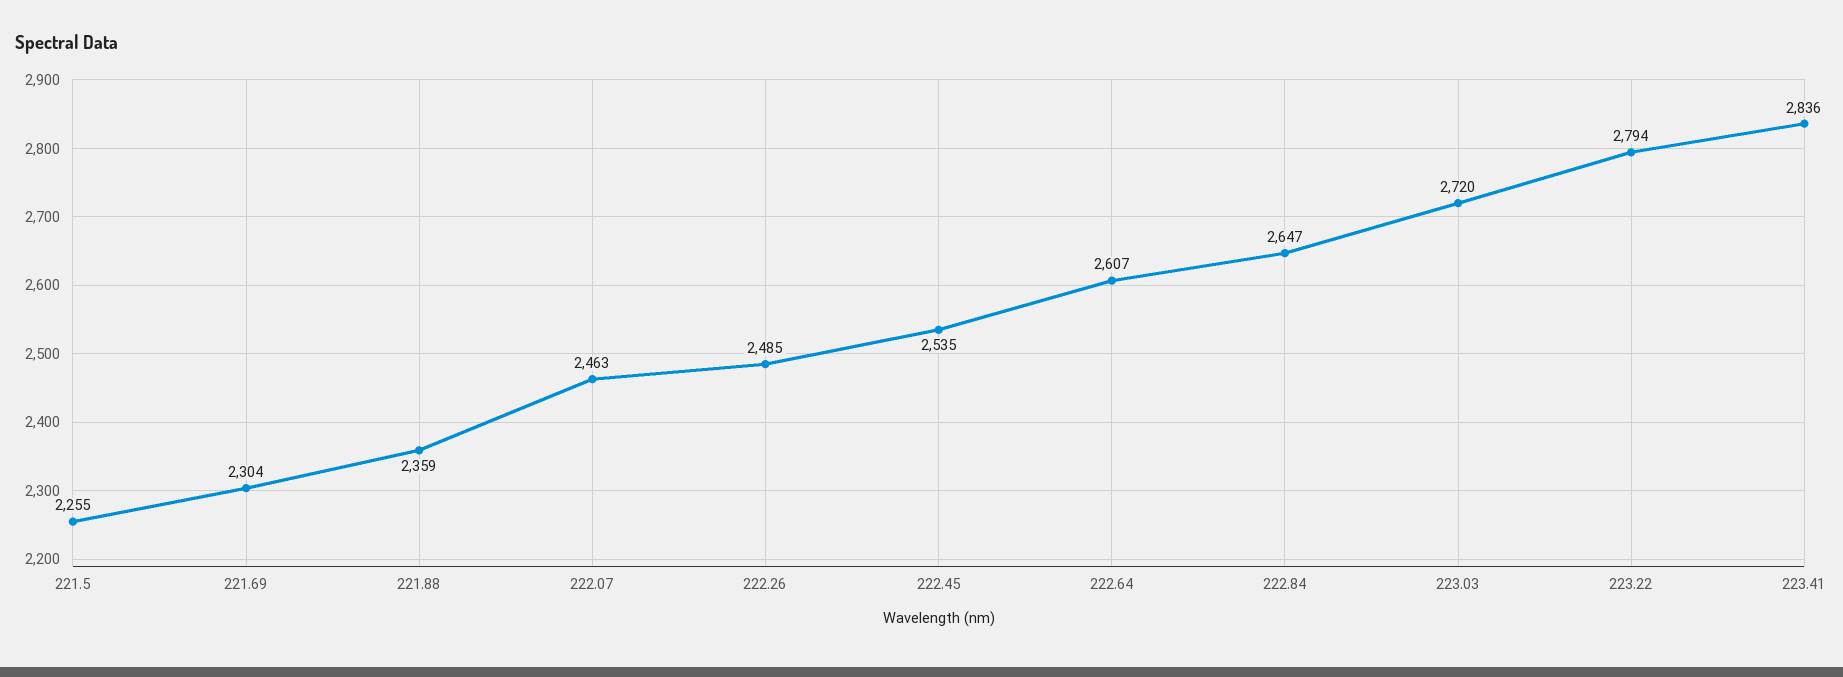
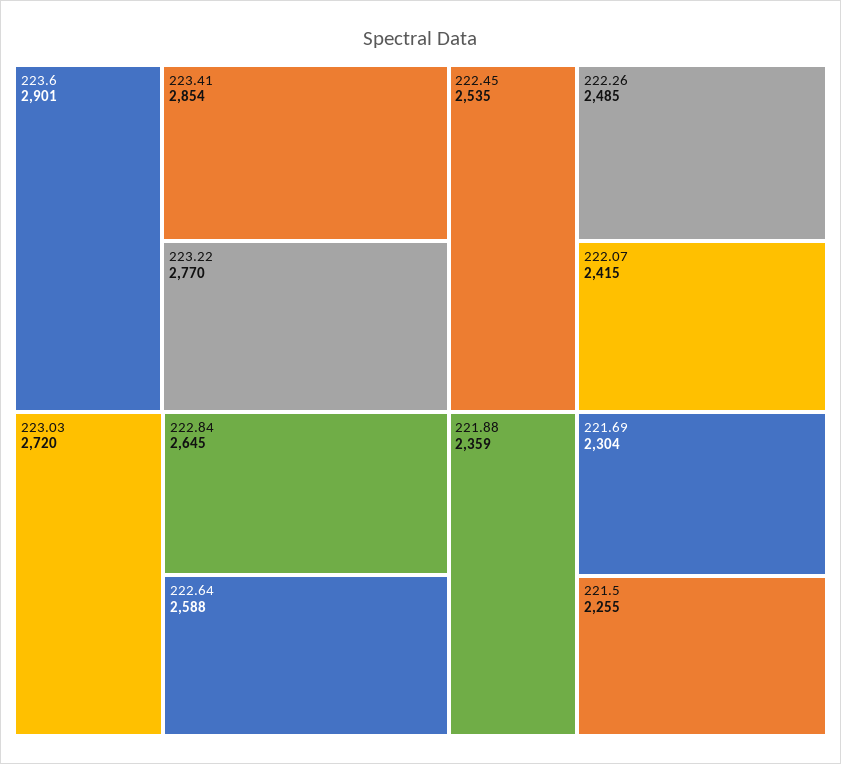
222.07: 2463 -> 2415
222.64: 2607 -> 2588
222.84: 2647 -> 2645
223.22: 2794 -> 2770
223.41: 2836 -> 2854
223.6: none -> 2901

